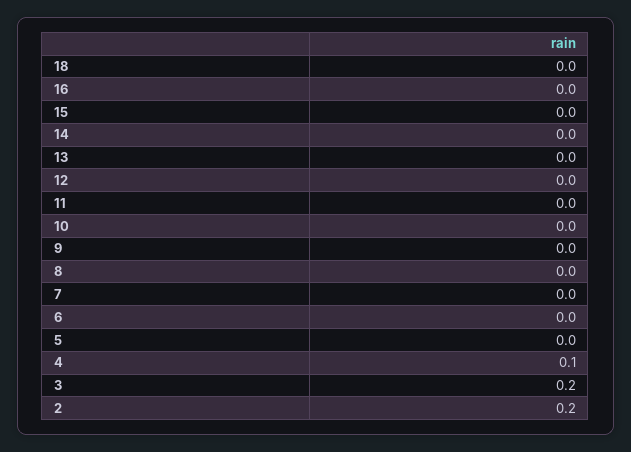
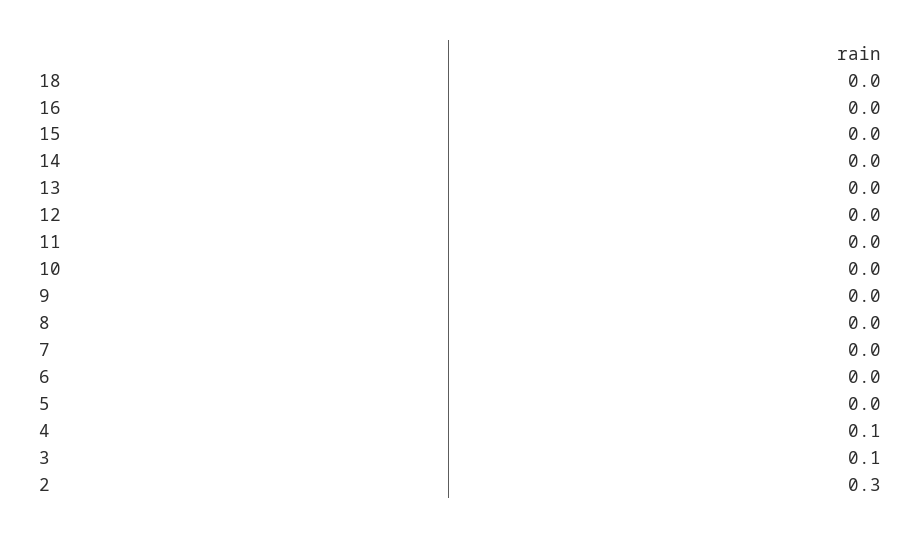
3: 0.2 -> 0.1
2: 0.2 -> 0.3

